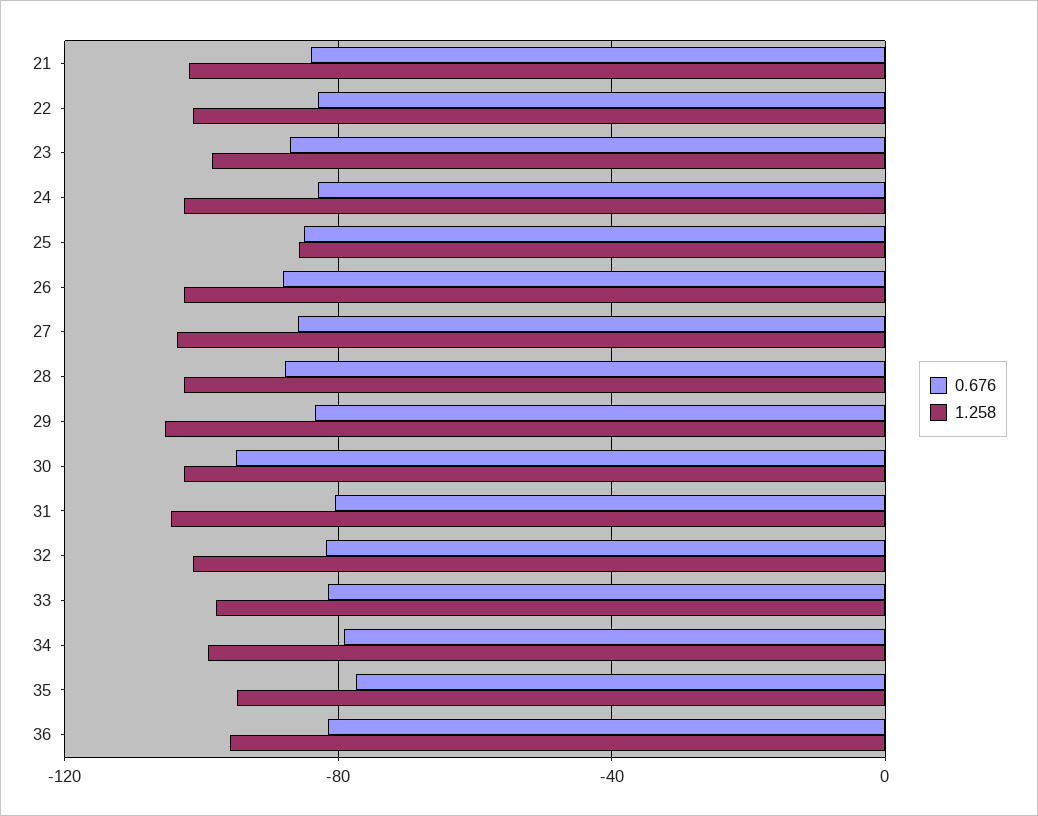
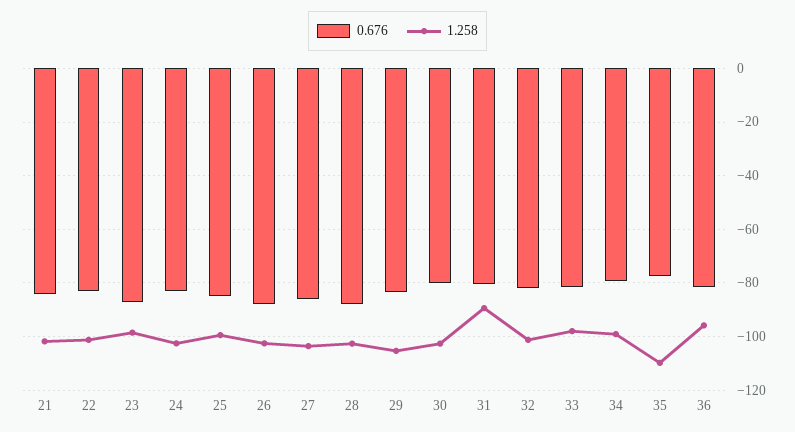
1.258, 25: -85 -> -100
0.676, 30: -95 -> -80
1.258, 31: -105 -> -90
1.258, 35: -95 -> -110

